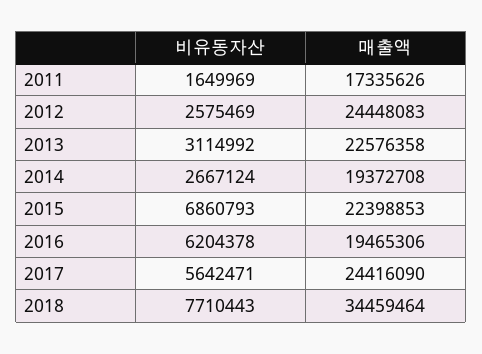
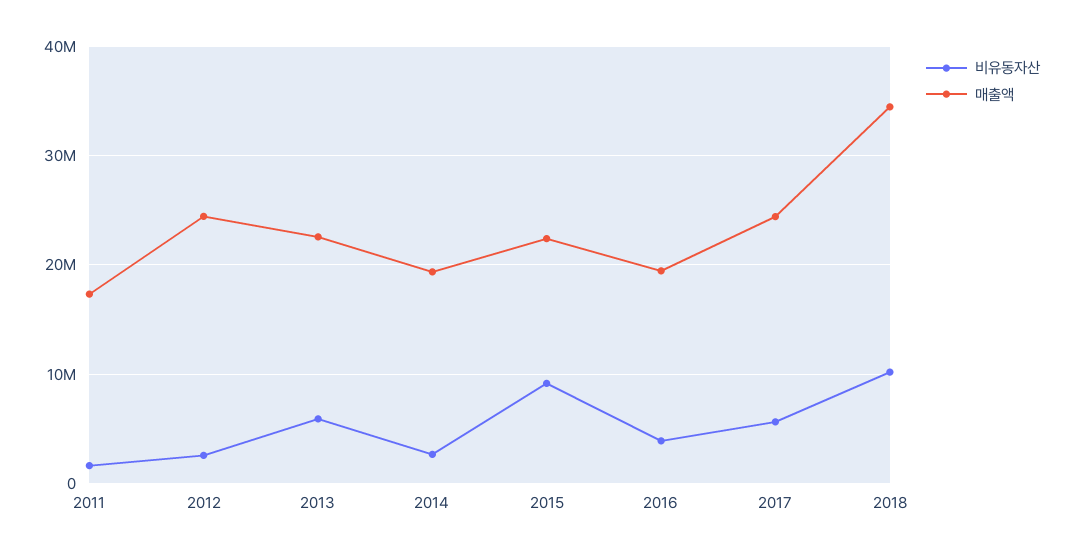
비유동자산, 2013: 3114992 -> 6000000
비유동자산, 2015: 6860793 -> 9000000
비유동자산, 2016: 6204378 -> 4000000
비유동자산, 2018: 7710443 -> 10000000

